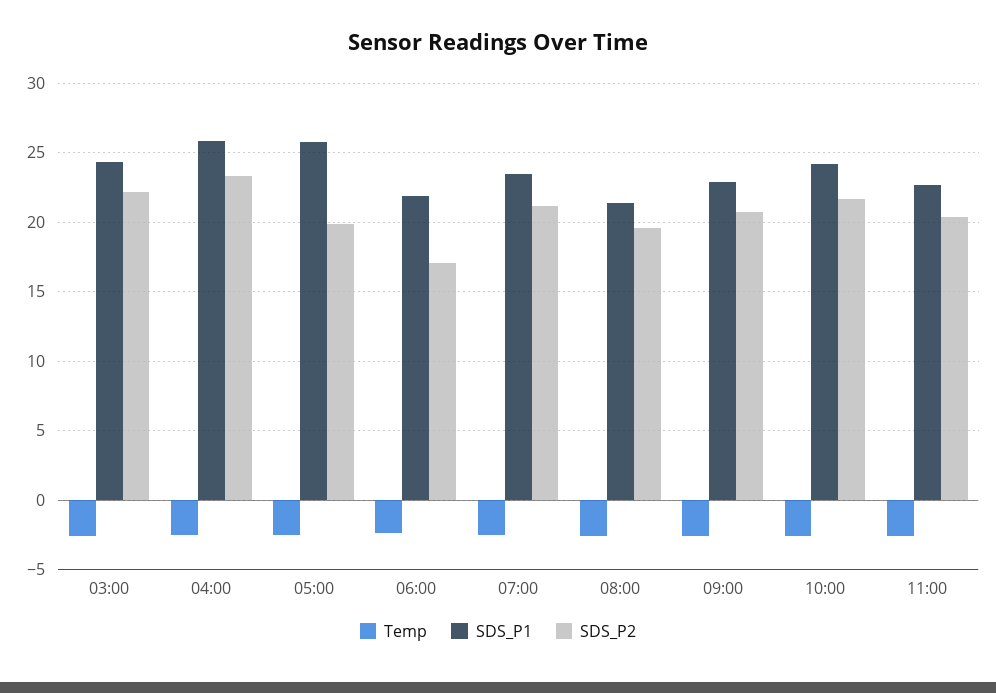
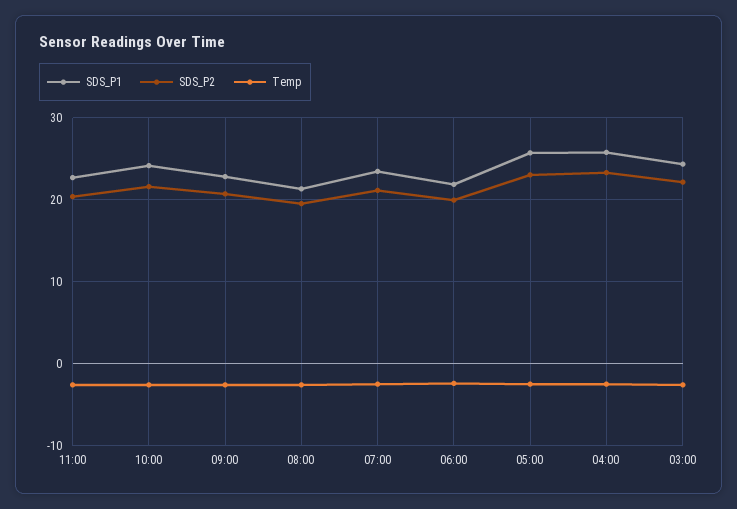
SDS_P2, 05:00: 20 -> 23
SDS_P2, 06:00: 17 -> 20

